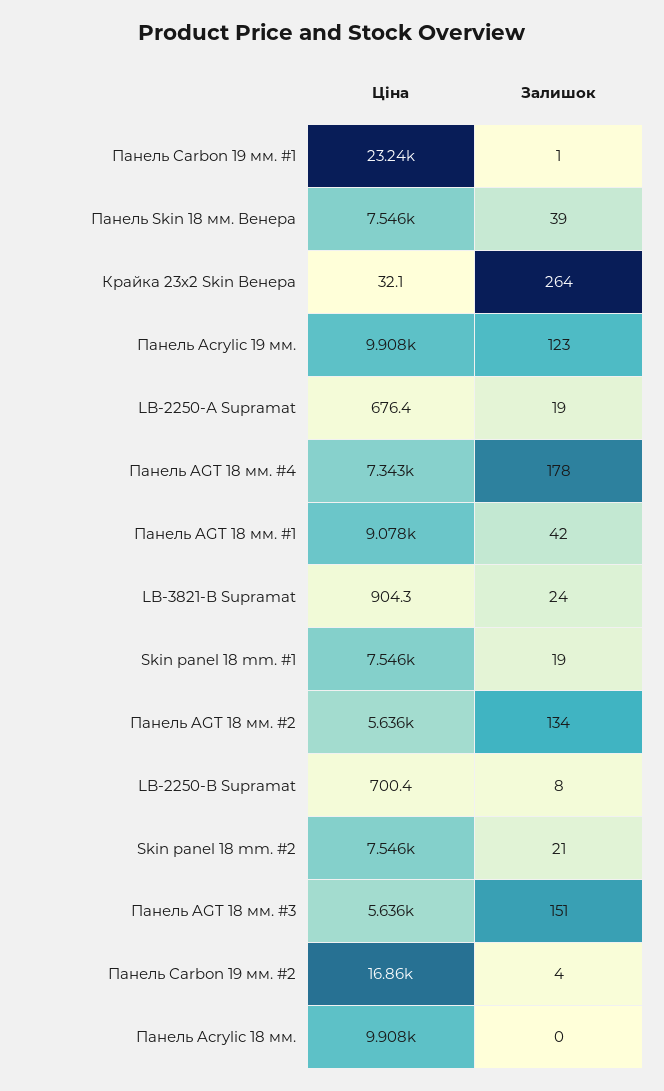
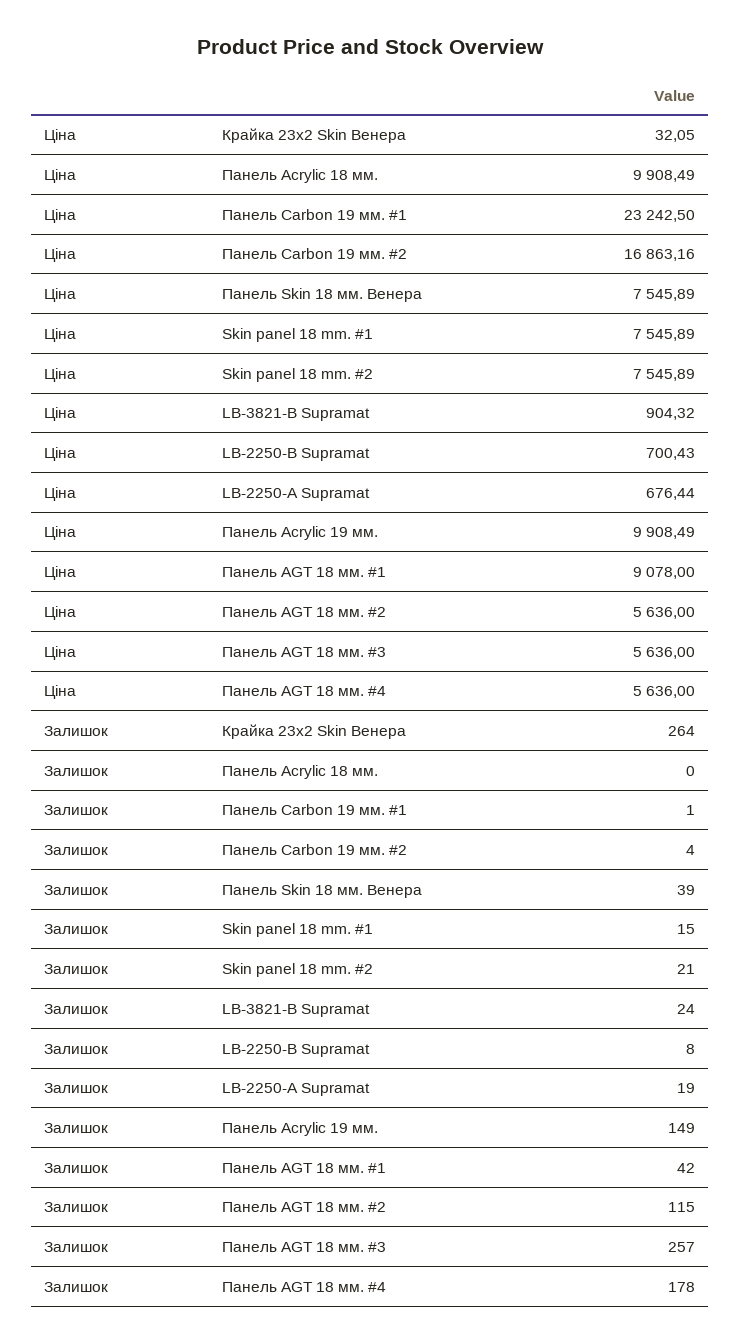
Залишок, Панель Acrylic 19 мм.: 123 -> 149
Ціна, Панель AGT 18 мм. #4: 7343 -> 5636
Залишок, Skin panel 18 mm. #1: 19 -> 15
Залишок, Панель AGT 18 мм. #2: 134 -> 115
Залишок, Панель AGT 18 мм. #3: 151 -> 257

